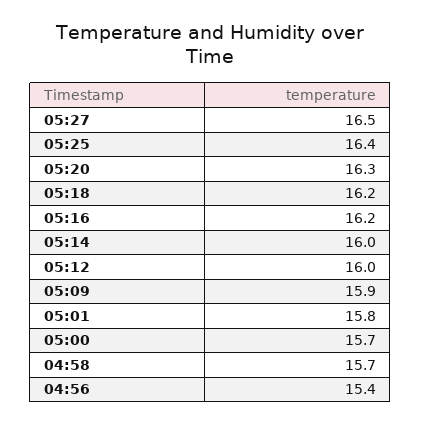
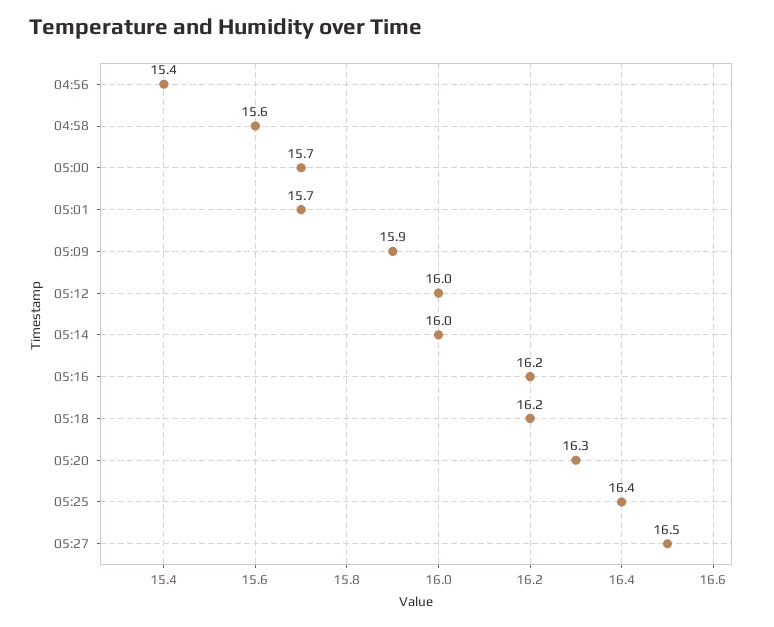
05:01: 15.8 -> 15.7
04:58: 15.7 -> 15.6

